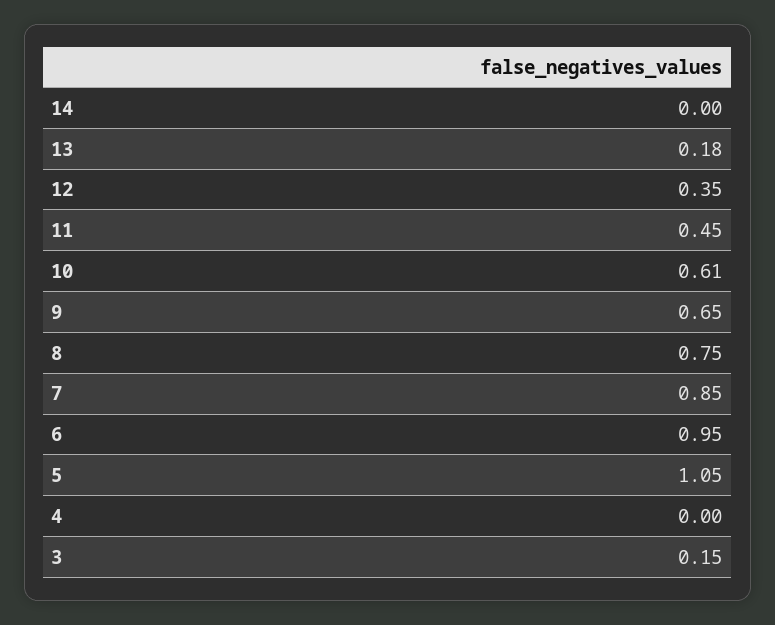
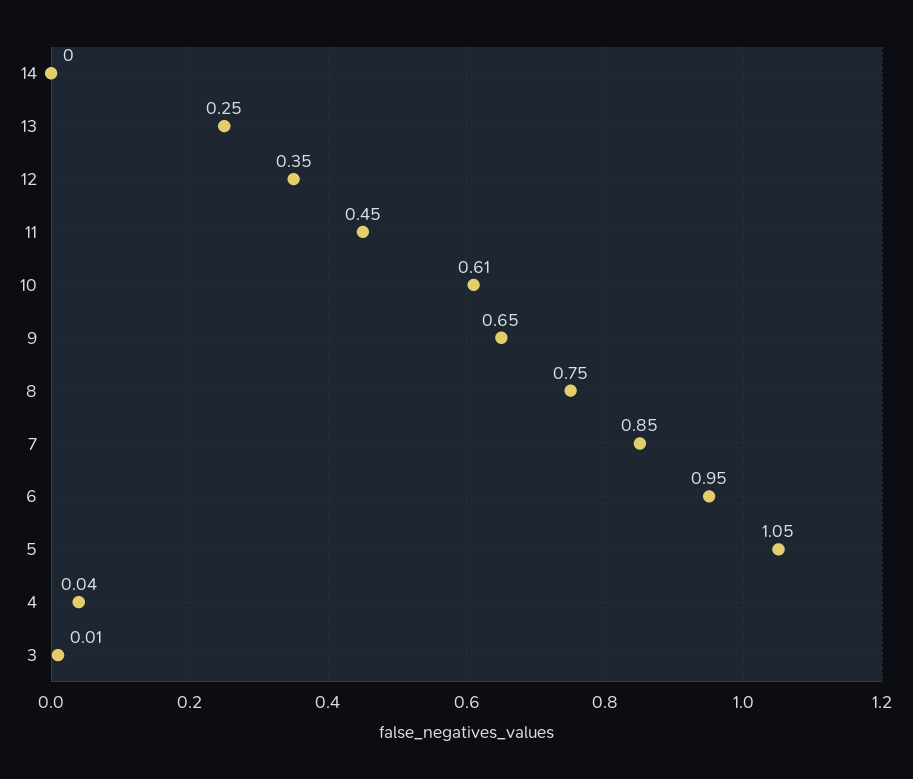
13: 0.18 -> 0.25
4: 0 -> 0.04
3: 0.15 -> 0.01

